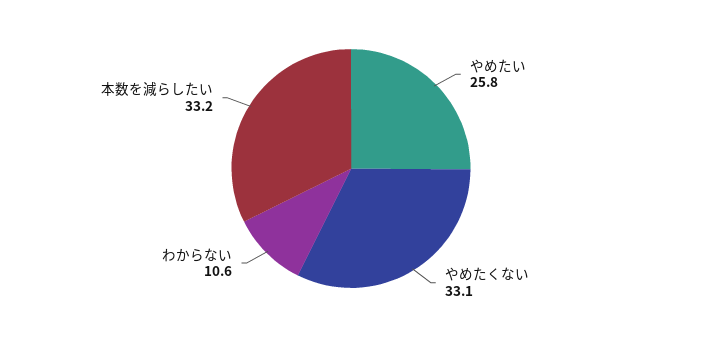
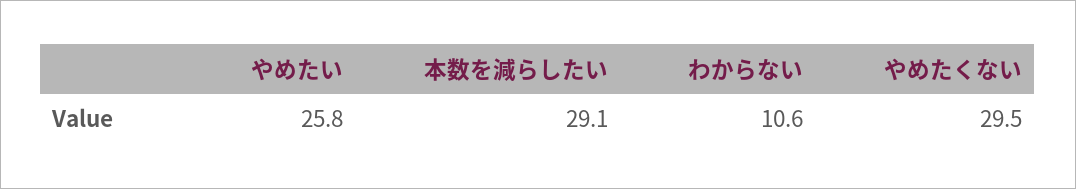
やめたくない: 33.1 -> 29.5
本数を減らしたい: 33.2 -> 29.1

